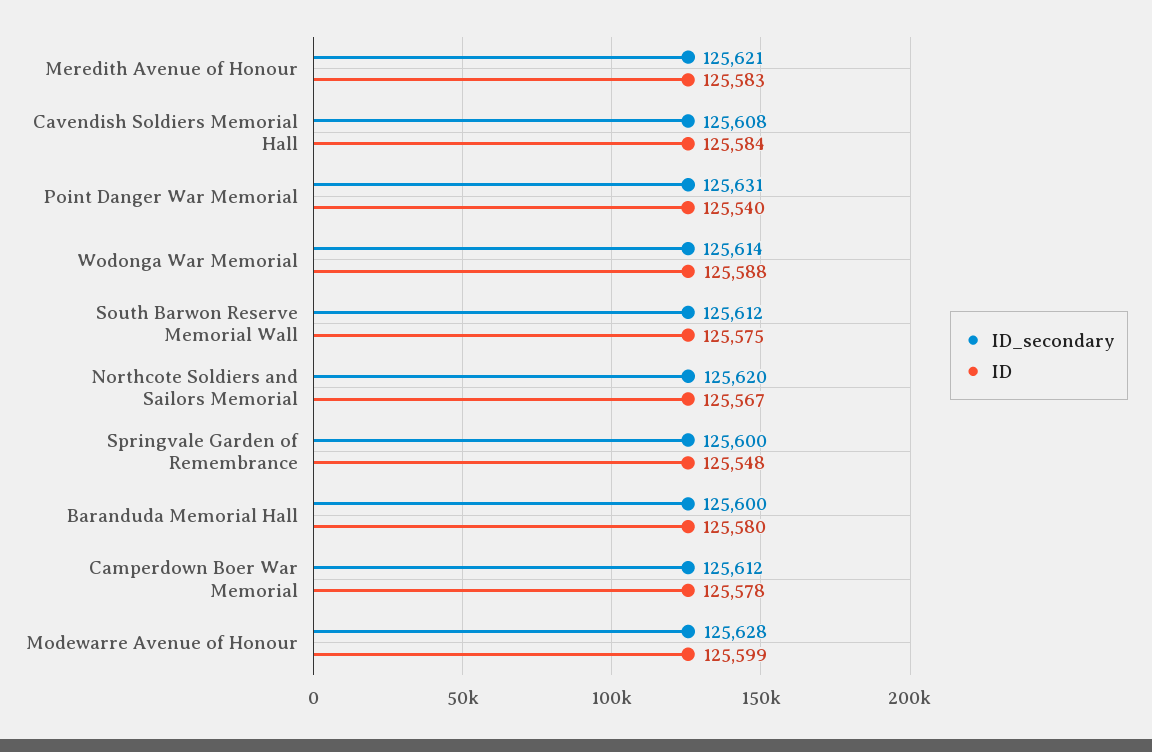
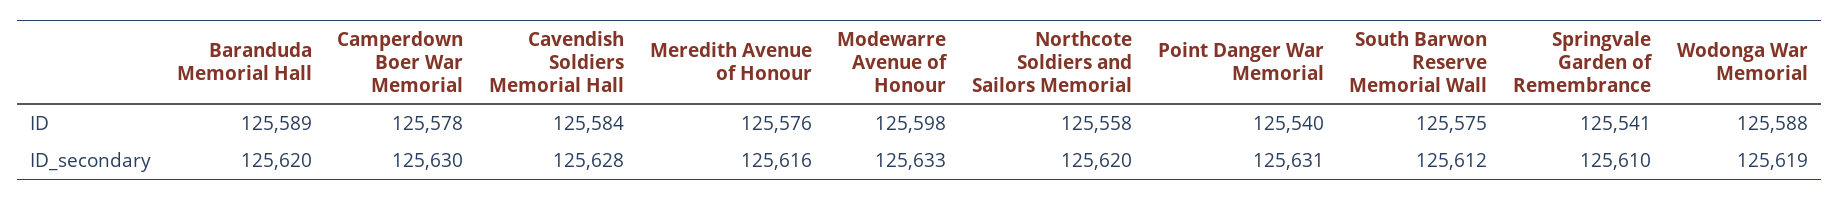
ID_secondary, Meredith Avenue of Honour: 125621 -> 125616
ID, Meredith Avenue of Honour: 125583 -> 125576
ID_secondary, Cavendish Soldiers Memorial Hall: 125608 -> 125628
ID_secondary, Wodonga War Memorial: 125614 -> 125619
ID, Northcote Soldiers and Sailors Memorial: 125567 -> 125558
ID_secondary, Springvale Garden of Remembrance: 125600 -> 125610
ID, Springvale Garden of Remembrance: 125548 -> 125541
ID_secondary, Baranduda Memorial Hall: 125600 -> 125620
ID, Baranduda Memorial Hall: 125580 -> 125589
ID_secondary, Camperdown Boer War Memorial: 125612 -> 125630
ID_secondary, Modewarre Avenue of Honour: 125628 -> 125633
ID, Modewarre Avenue of Honour: 125599 -> 125598

